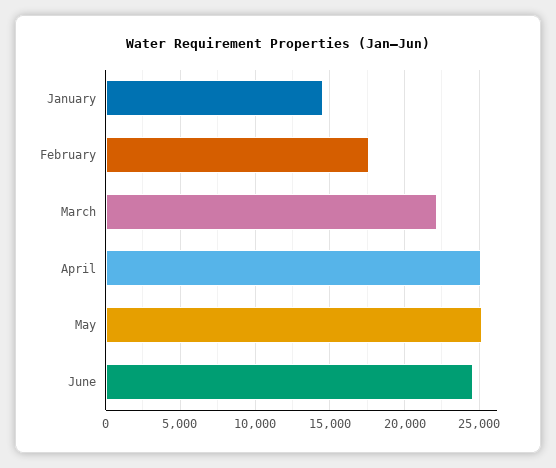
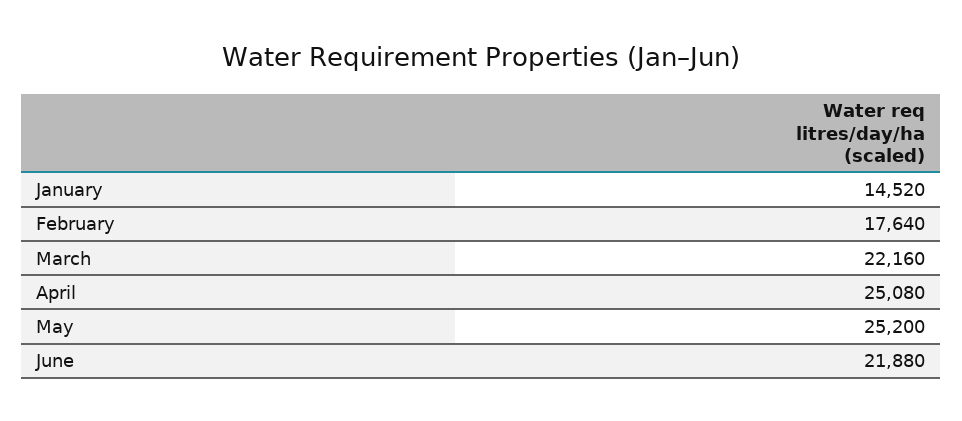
June: 24500 -> 21880

